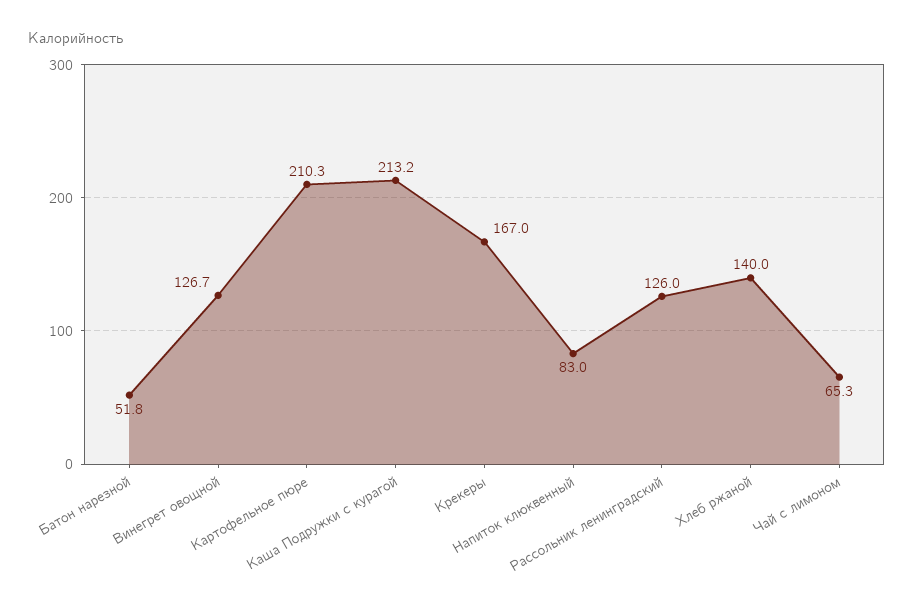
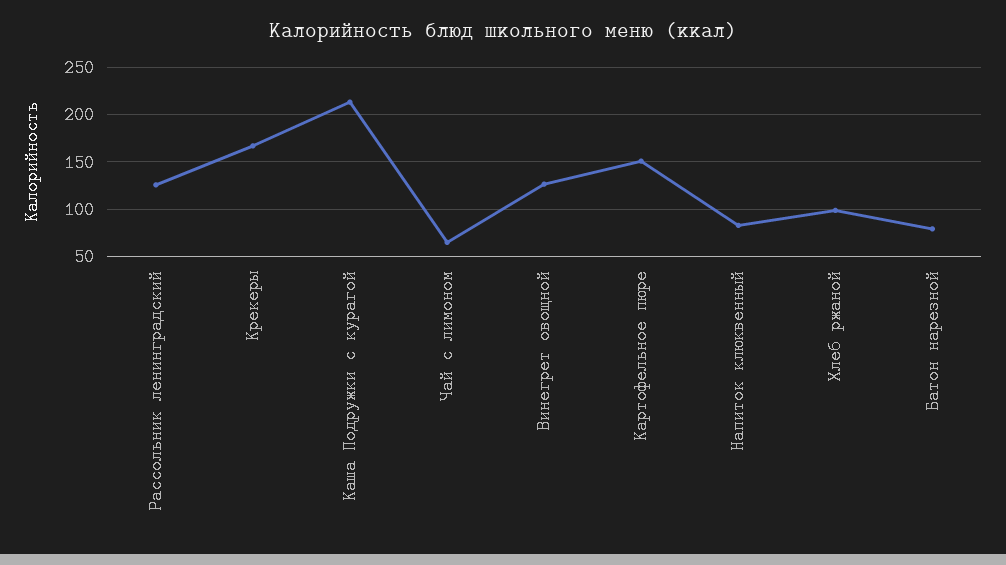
Батон нарезной: 51.8 -> 80
Картофельное пюре: 210.3 -> 150
Хлеб ржаной: 140 -> 100

